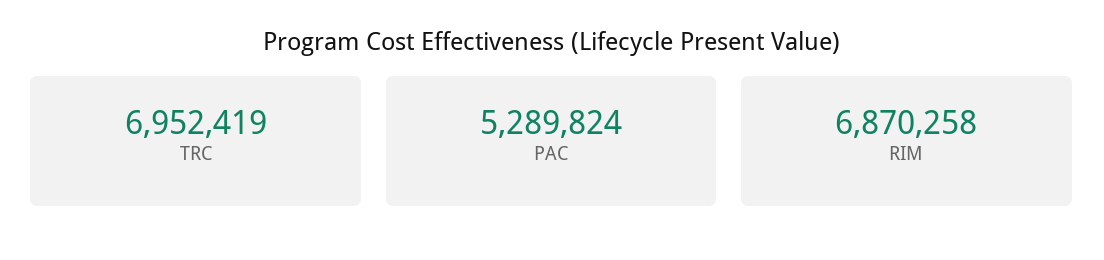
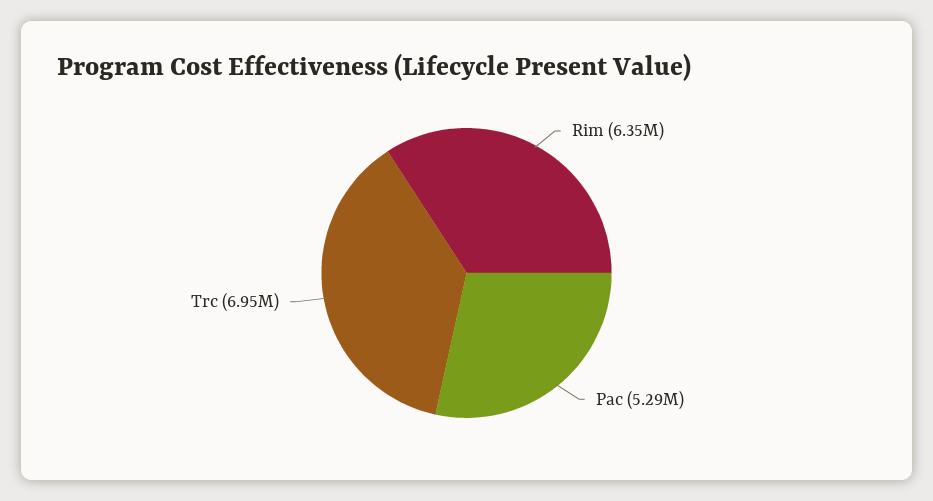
RIM: 6870258 -> 6350000

